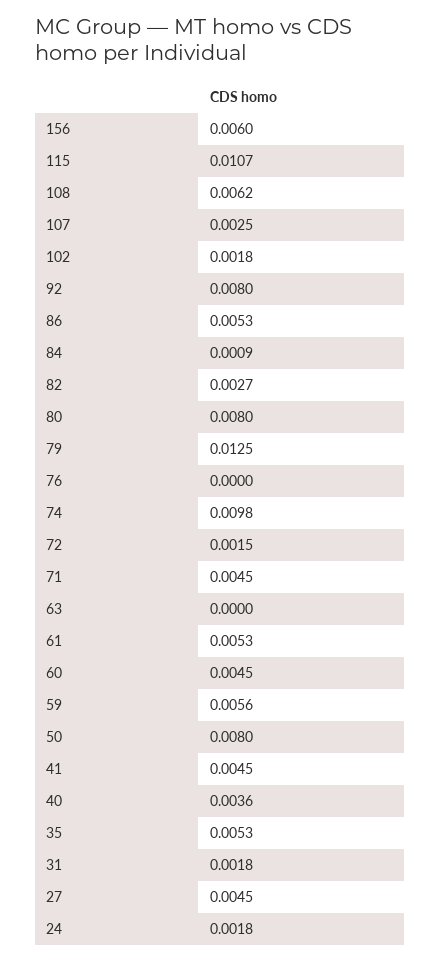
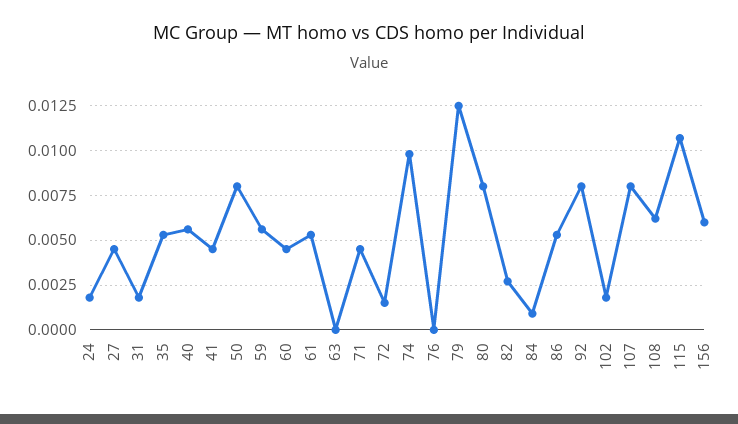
107: 0.0025 -> 0.008
40: 0.0036 -> 0.0055

